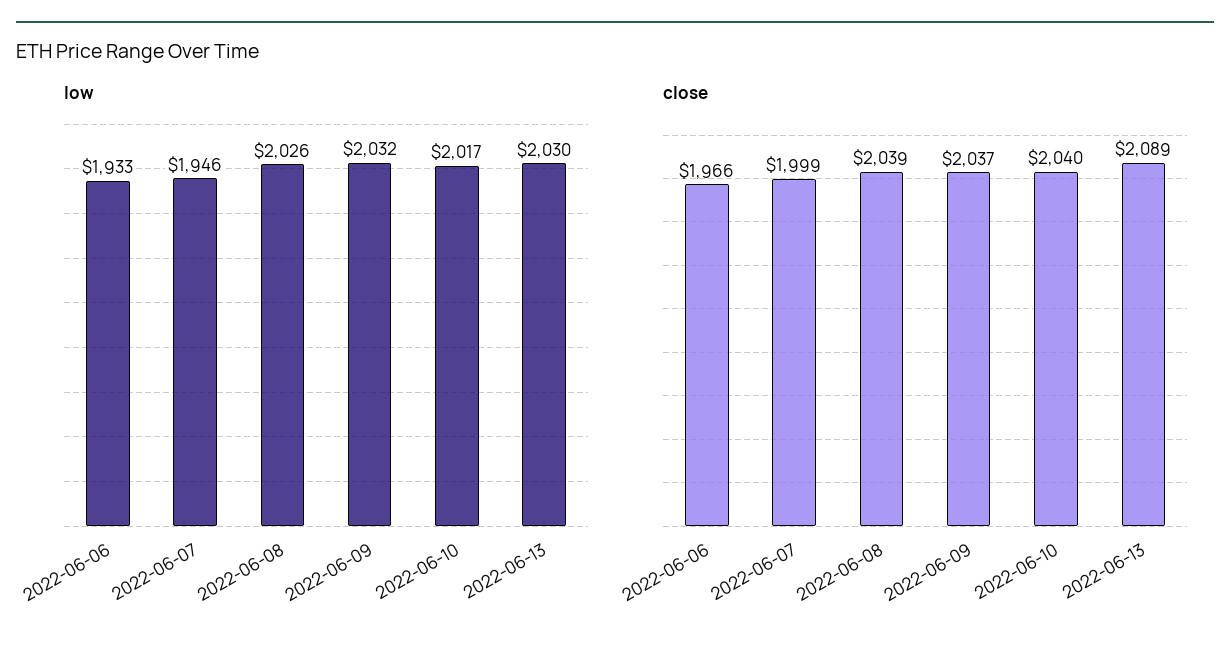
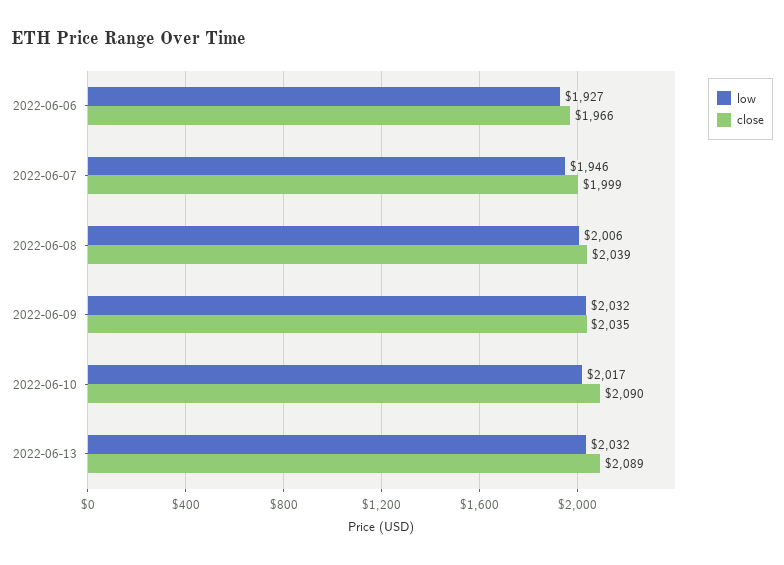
low, 2022-06-06: 1933 -> 1927
low, 2022-06-08: 2026 -> 2006
low, 2022-06-13: 2030 -> 2032
close, 2022-06-09: 2037 -> 2035
close, 2022-06-10: 2040 -> 2090

